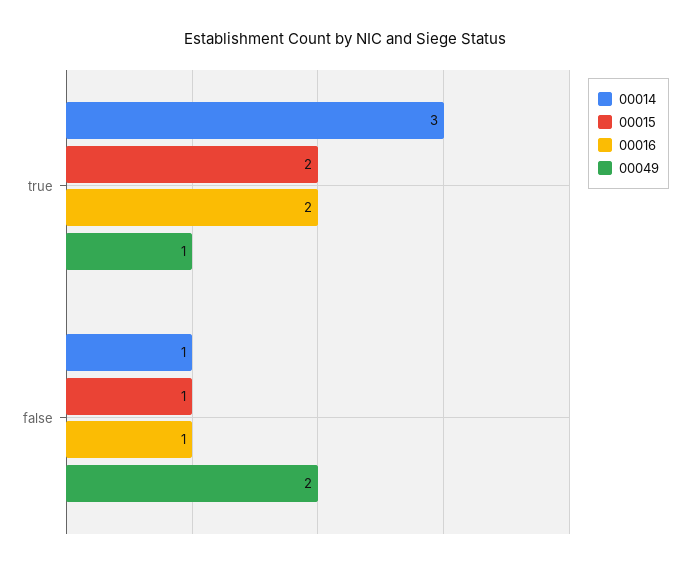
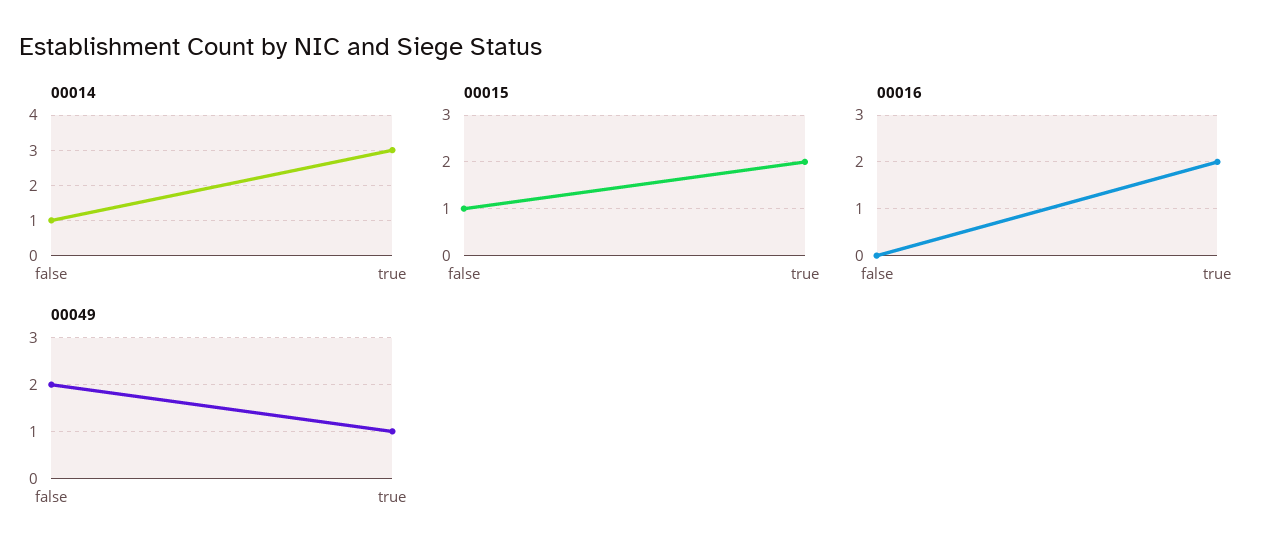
00016, false: 1 -> 0

